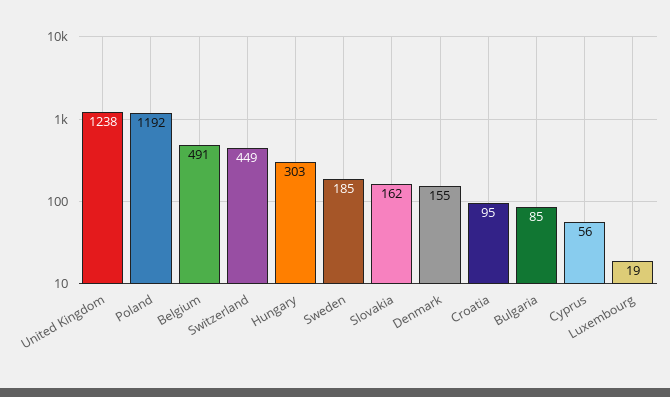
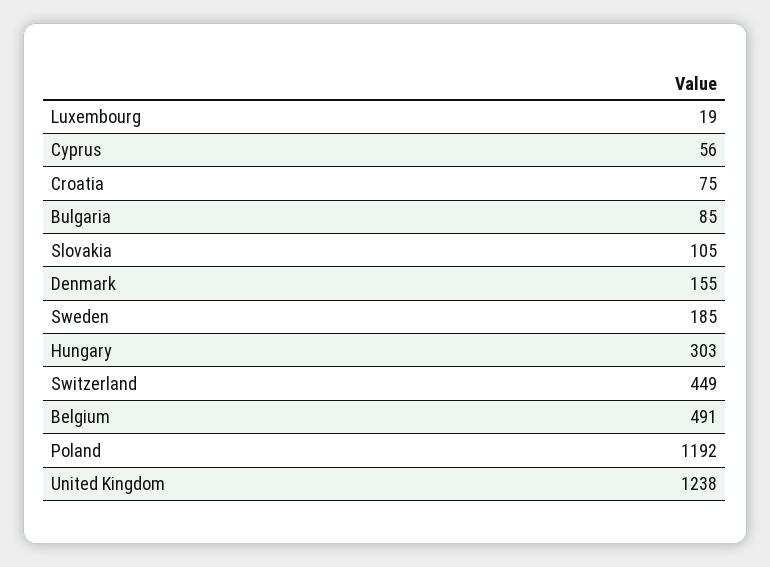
Slovakia: 162 -> 105
Croatia: 95 -> 75

